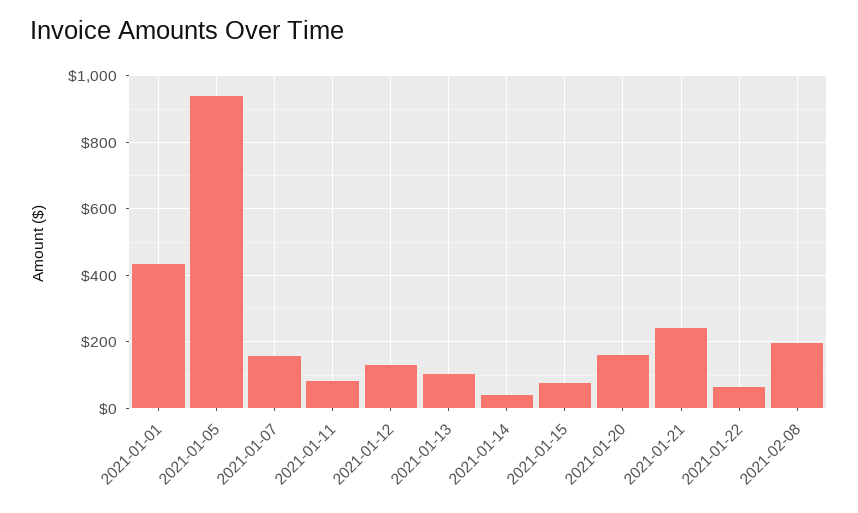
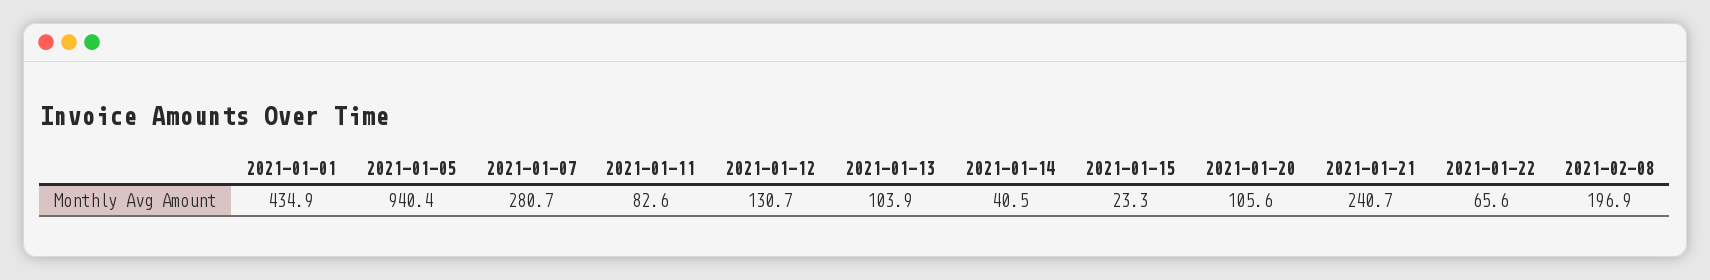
2021-01-07: 160 -> 280.7
2021-01-15: 80 -> 23.3
2021-01-20: 160 -> 105.6

